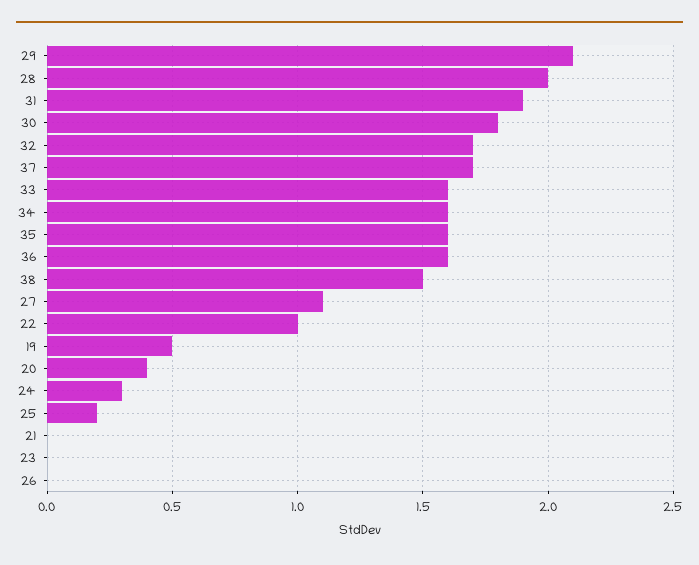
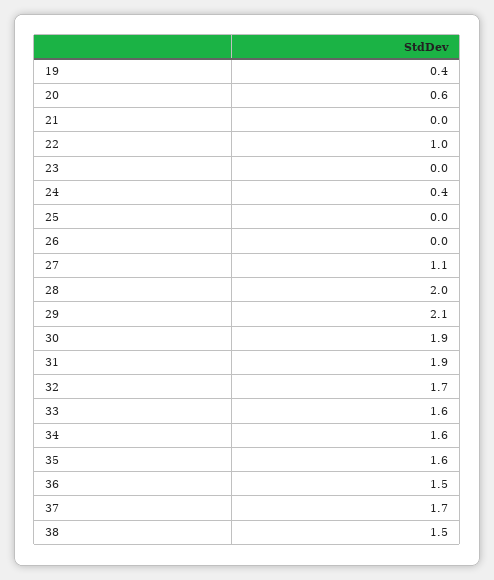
30: 1.8 -> 1.9
36: 1.6 -> 1.5
19: 0.5 -> 0.4
20: 0.4 -> 0.6
24: 0.3 -> 0.4
25: 0.2 -> 0

